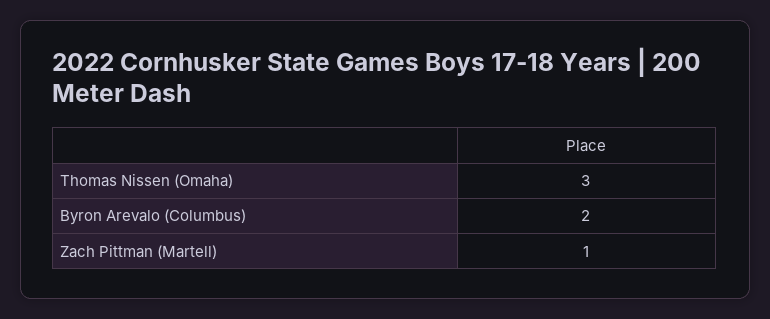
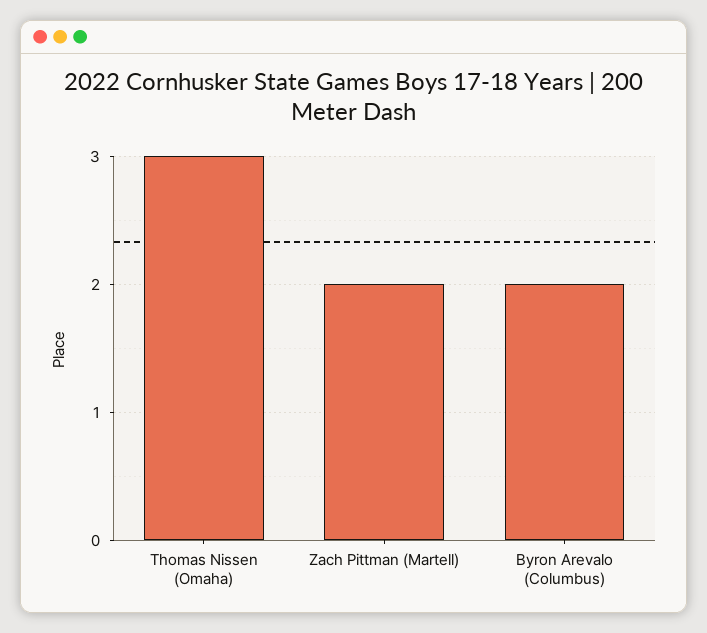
Zach Pittman (Martell): 1 -> 2

